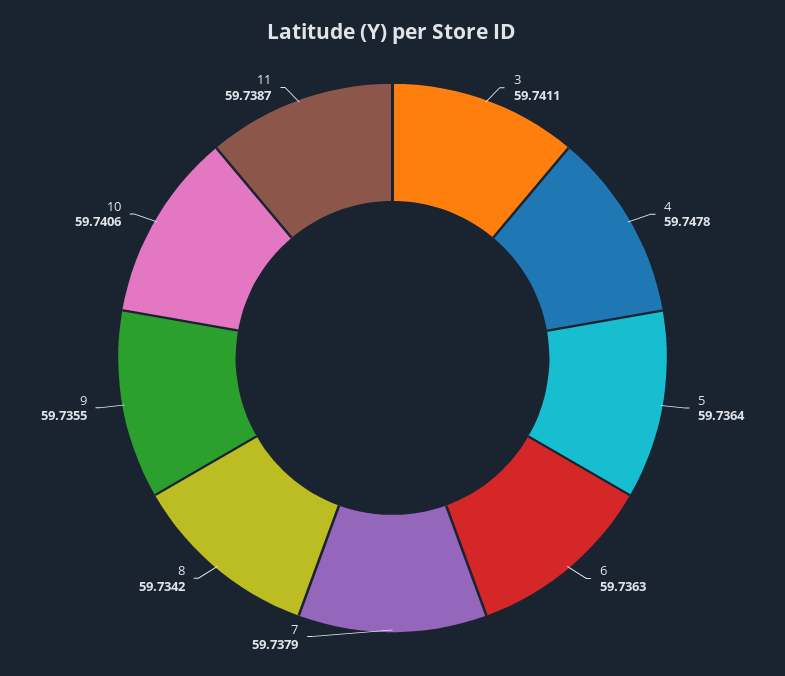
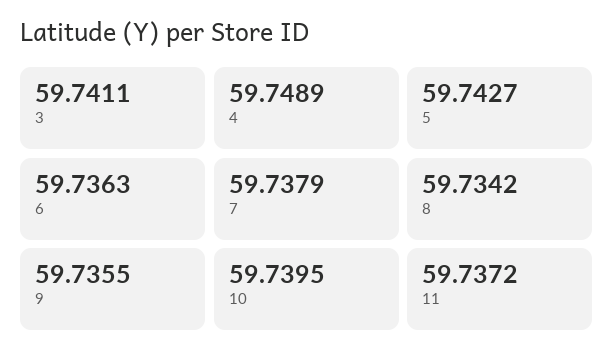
4: 59.7478 -> 59.7489
5: 59.7364 -> 59.7427
10: 59.7406 -> 59.7395
11: 59.7387 -> 59.7372

